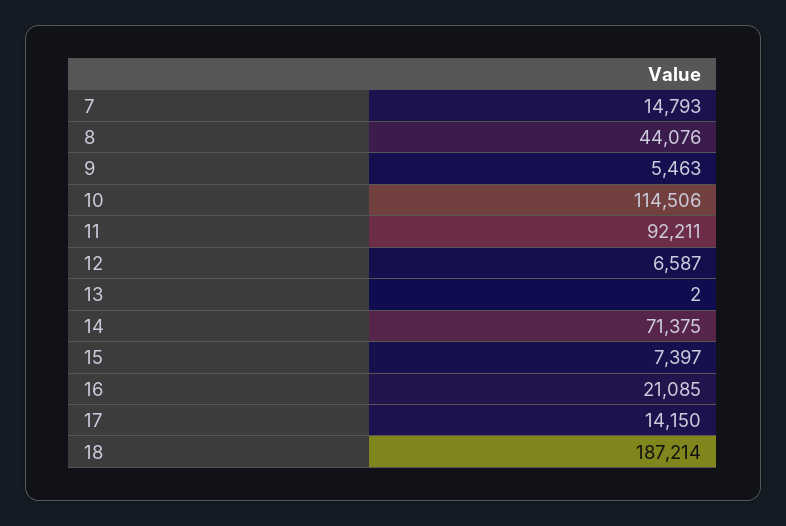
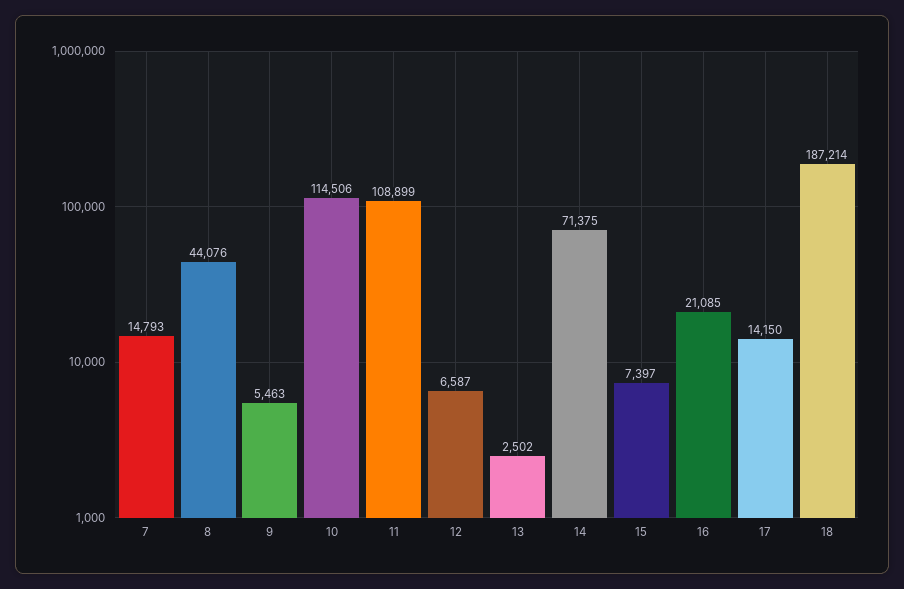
11: 92211 -> 108899
13: 2 -> 2502

